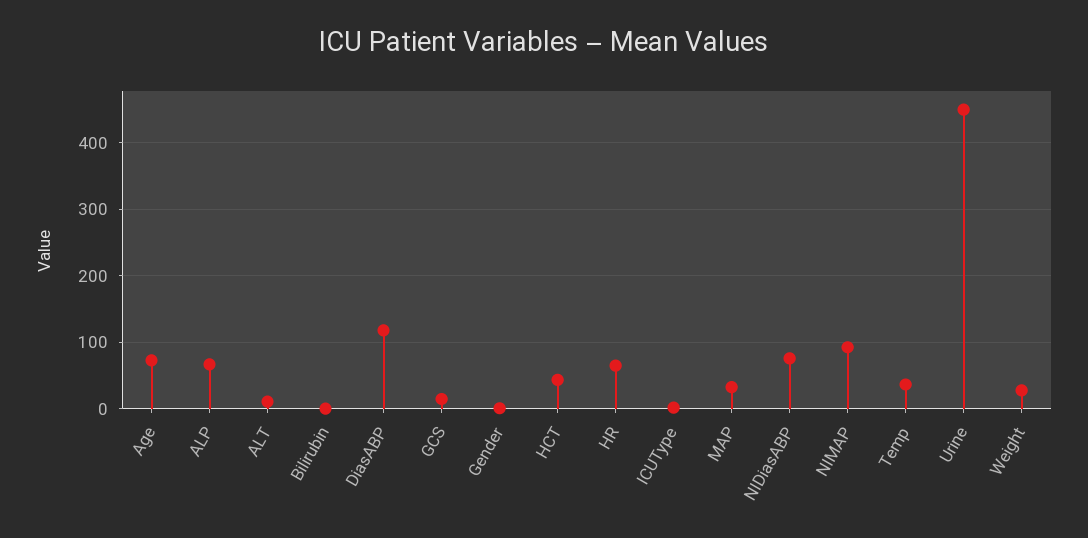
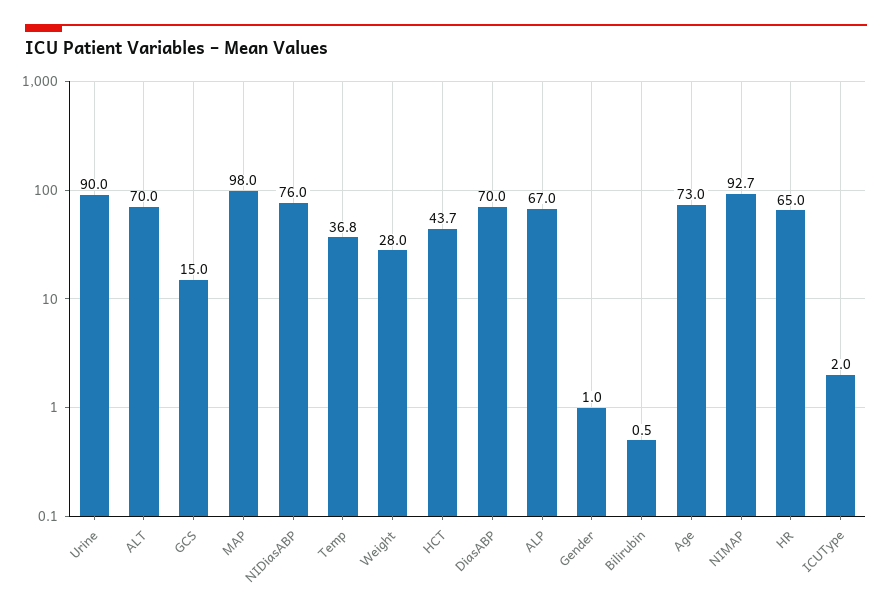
ALT: 10 -> 70
DiasABP: 120 -> 70
MAP: 30 -> 98
Urine: 450 -> 90

